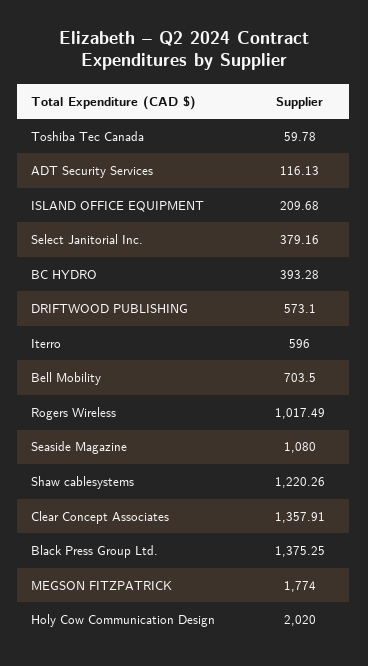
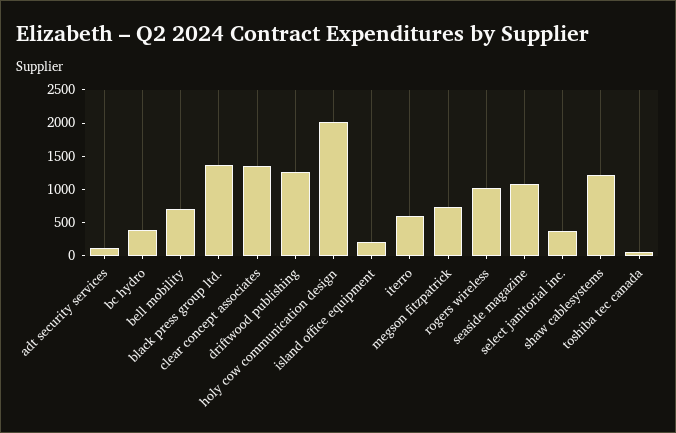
DRIFTWOOD PUBLISHING: 573.1 -> 1250
MEGSON FITZPATRICK: 1774 -> 750

